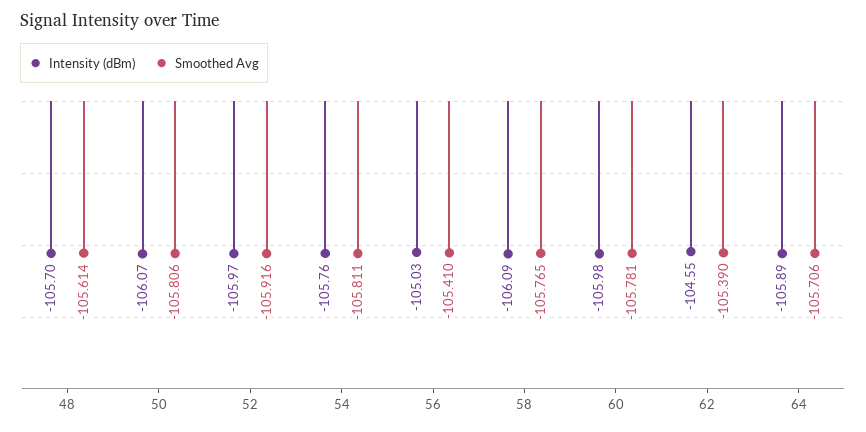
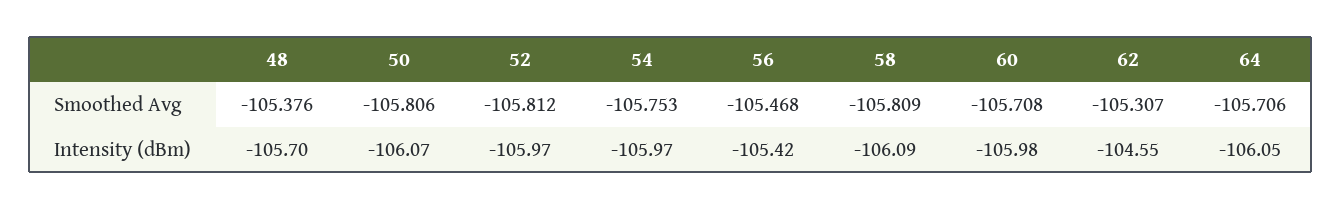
Smoothed Avg, 48: -105.614 -> -105.376
Smoothed Avg, 52: -105.916 -> -105.812
Intensity (dBm), 54: -105.76 -> -105.97
Smoothed Avg, 54: -105.811 -> -105.753
Intensity (dBm), 56: -105.03 -> -105.42
Smoothed Avg, 56: -105.41 -> -105.468
Smoothed Avg, 58: -105.765 -> -105.809
Smoothed Avg, 60: -105.781 -> -105.708
Smoothed Avg, 62: -105.39 -> -105.307
Intensity (dBm), 64: -105.89 -> -106.05

